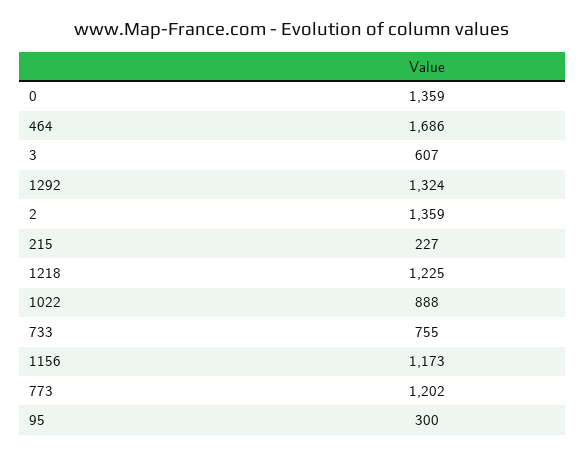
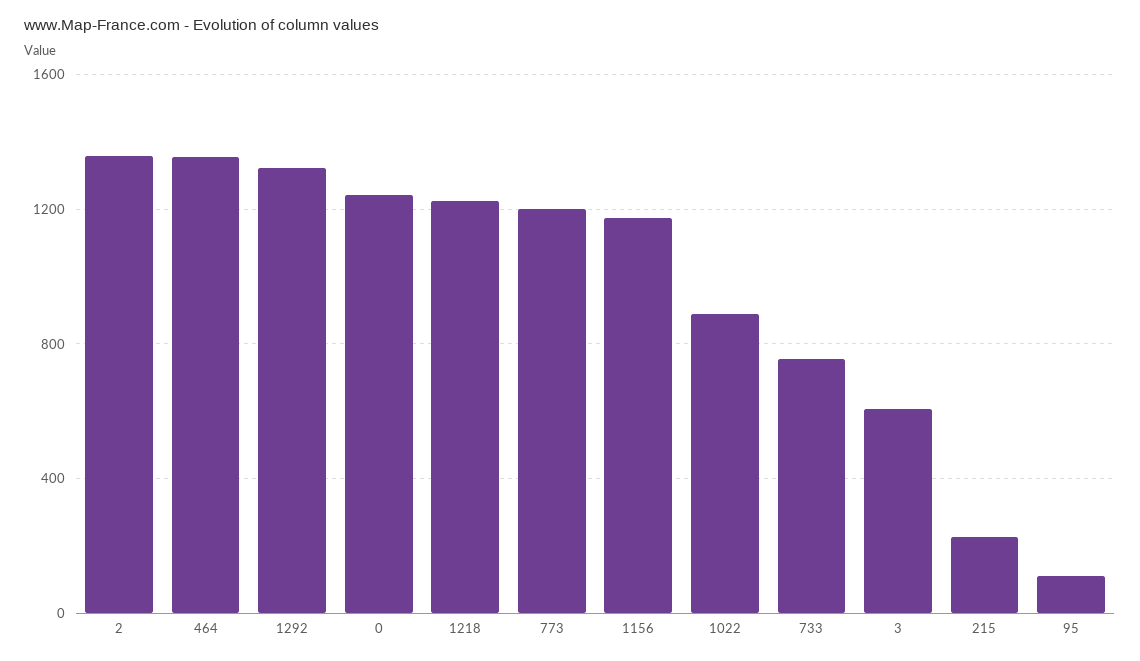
0: 1359 -> 1250
464: 1686 -> 1350
95: 300 -> 100

